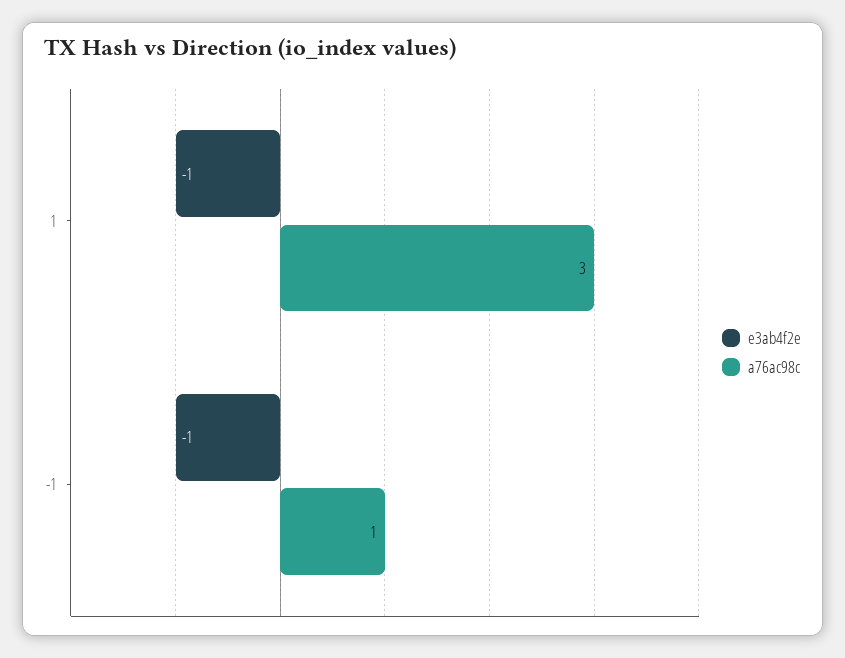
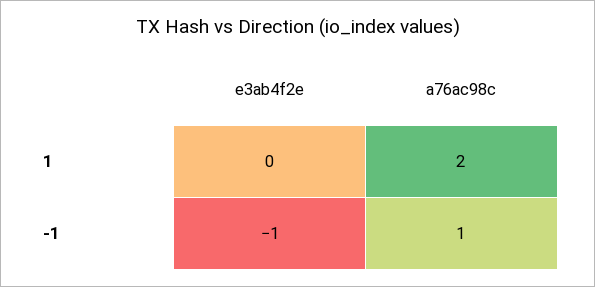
e3ab4f2e, 1: -1 -> 0
a76ac98c, 1: 3 -> 2

